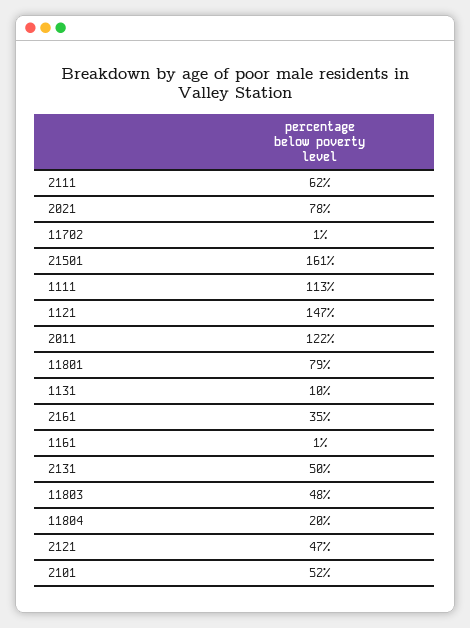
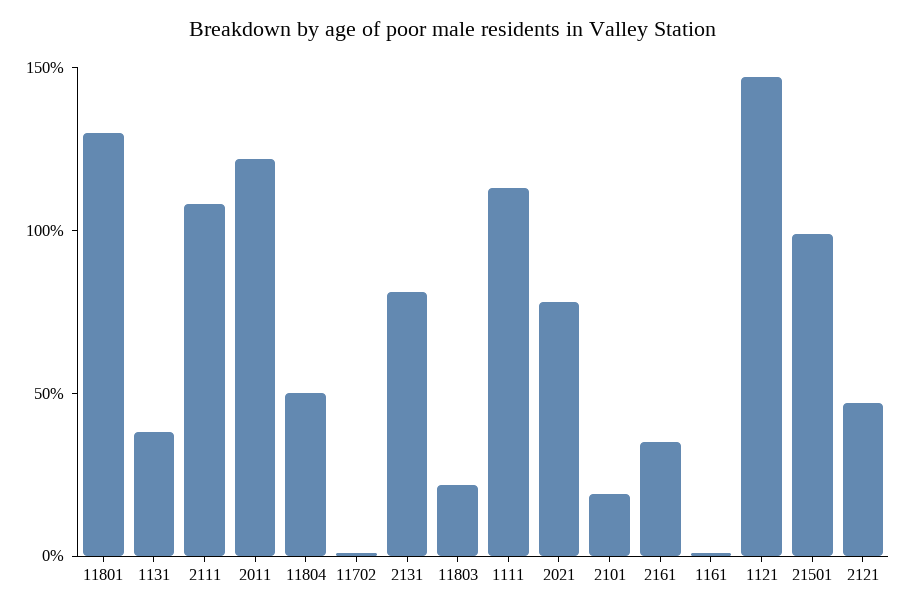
2111: 62 -> 110
21501: 161 -> 100
11801: 79 -> 130
1131: 10 -> 40
2131: 50 -> 80
11803: 48 -> 20
11804: 20 -> 50
2101: 52 -> 20

